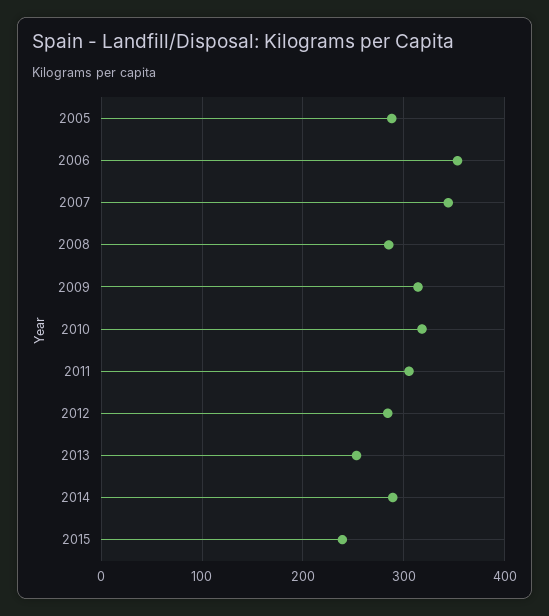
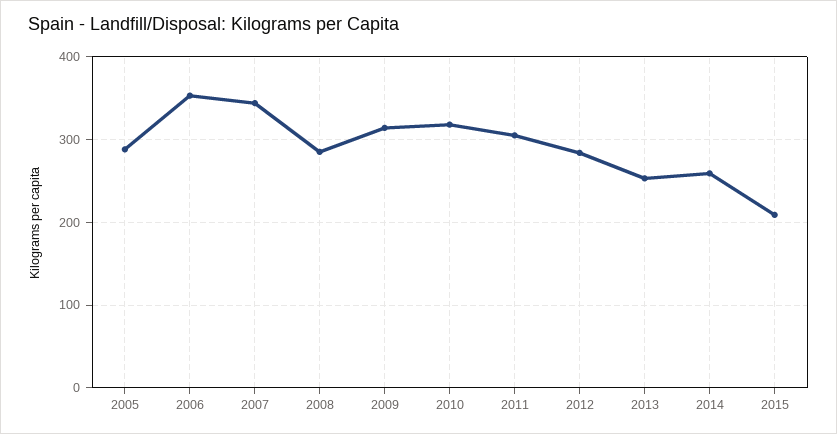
2014: 290 -> 260
2015: 240 -> 210

